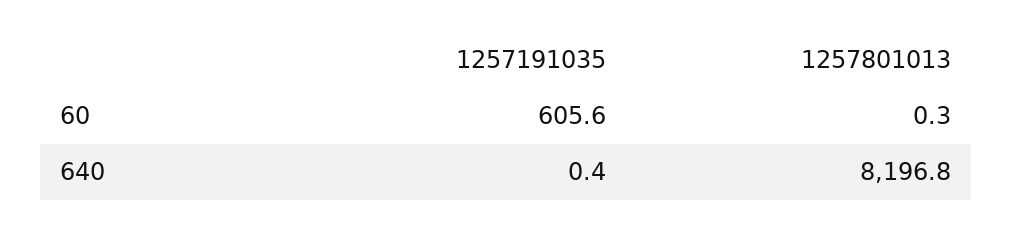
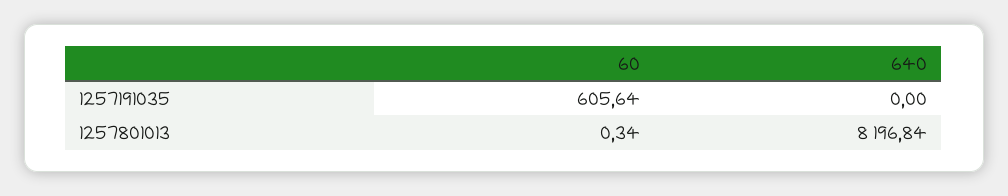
1257191035, 640: 0.4 -> 0

